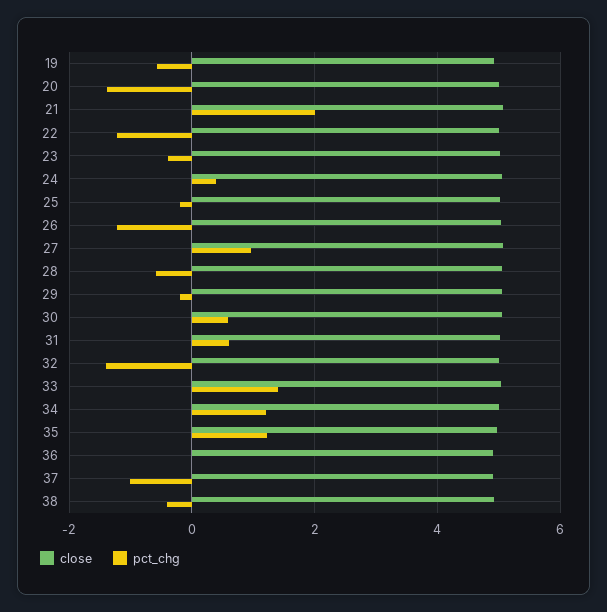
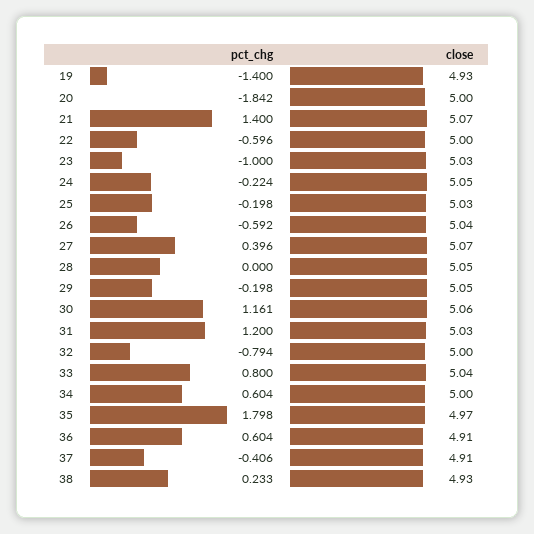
pct_chg, 19: -0.6 -> -1.4
pct_chg, 20: -1.4 -> -1.842
pct_chg, 21: 2 -> 1.4
pct_chg, 22: -1.2 -> -0.596
pct_chg, 23: -0.4 -> -1
pct_chg, 24: 0.4 -> -0.224
pct_chg, 26: -1.2 -> -0.592
pct_chg, 27: 1 -> 0.396
pct_chg, 28: -0.6 -> 0
pct_chg, 30: 0.6 -> 1.161
pct_chg, 31: 0.6 -> 1.2
pct_chg, 32: -1.4 -> -0.794
pct_chg, 33: 1.4 -> 0.8
pct_chg, 34: 1.2 -> 0.604
pct_chg, 35: 1.2 -> 1.798
pct_chg, 36: 0 -> 0.604
pct_chg, 37: -1 -> -0.406
pct_chg, 38: -0.4 -> 0.233

